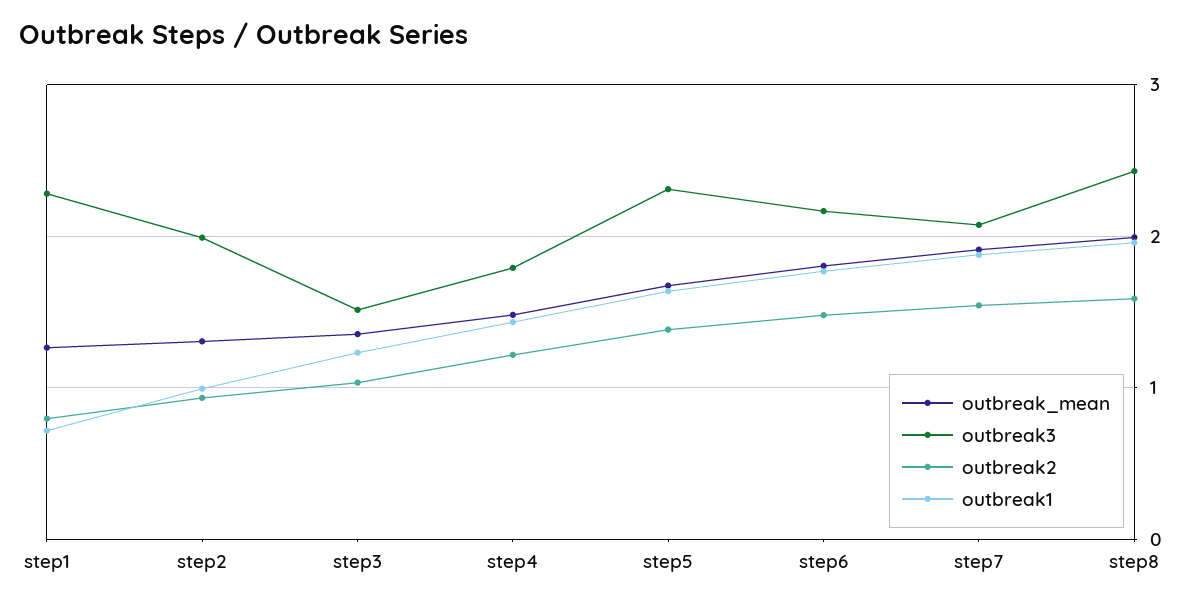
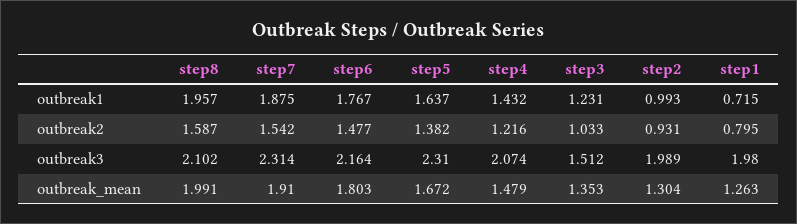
outbreak3, step1: 2.3 -> 1.98
outbreak3, step4: 1.8 -> 2.074
outbreak3, step7: 2.1 -> 2.314
outbreak3, step8: 2.4 -> 2.102

